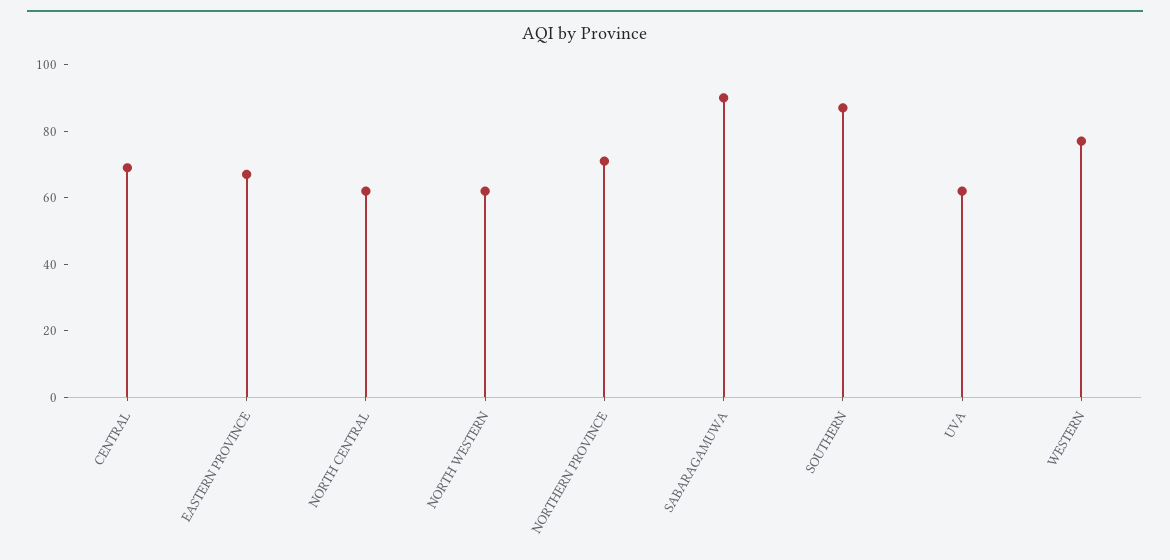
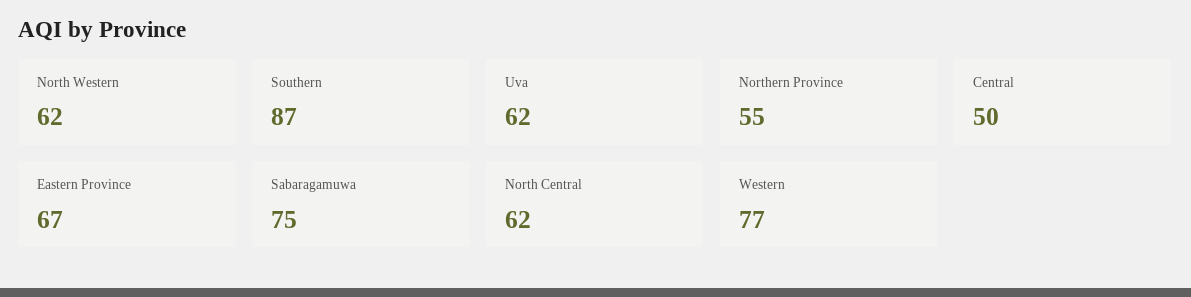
CENTRAL: 70 -> 50
NORTHERN PROVINCE: 70 -> 55
SABARAGAMUWA: 90 -> 75

